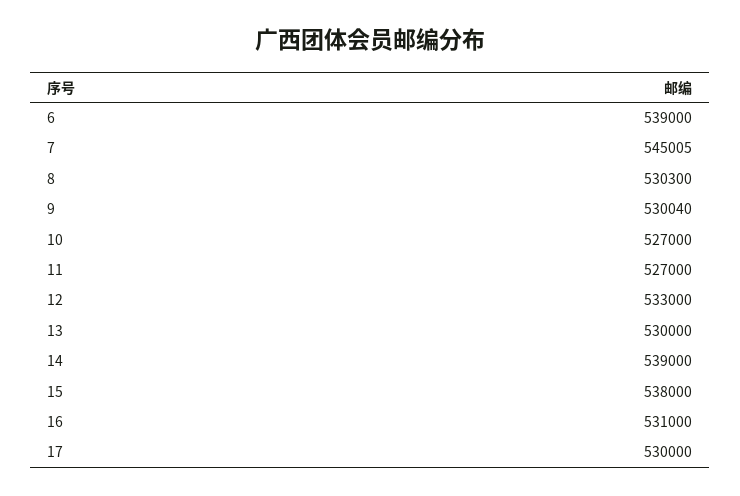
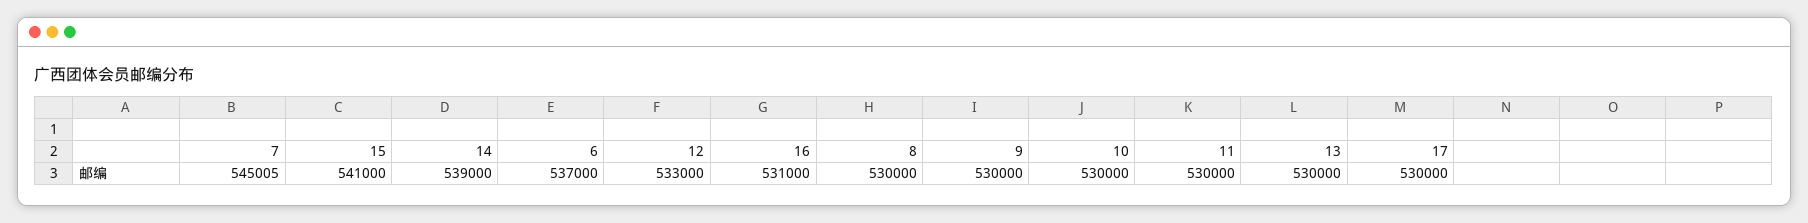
6: 539000 -> 537000
8: 530300 -> 530000
9: 530040 -> 530000
10: 527000 -> 530000
11: 527000 -> 530000
15: 538000 -> 541000

